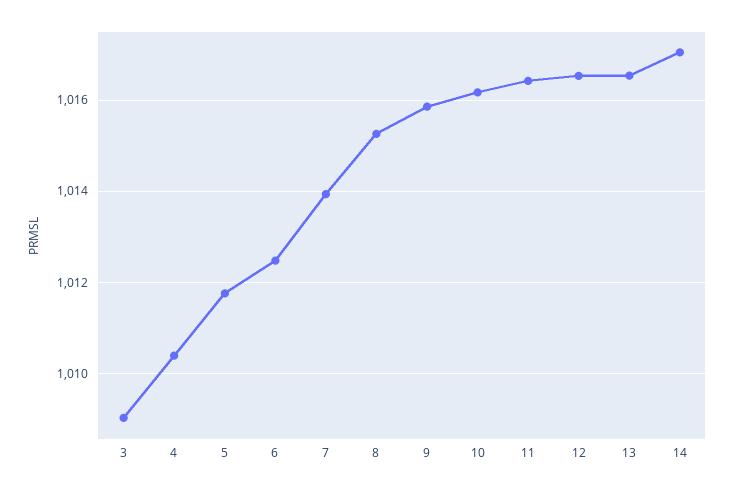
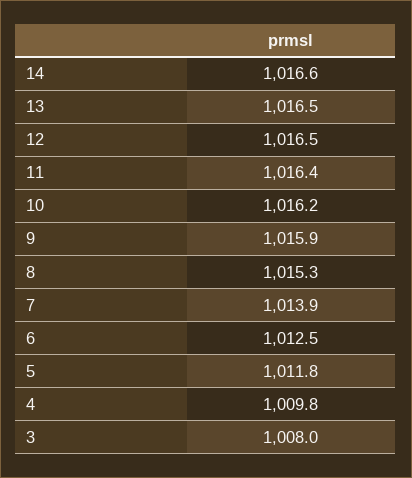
3: 1009 -> 1008
4: 1010.4 -> 1009.8
14: 1017 -> 1016.6

